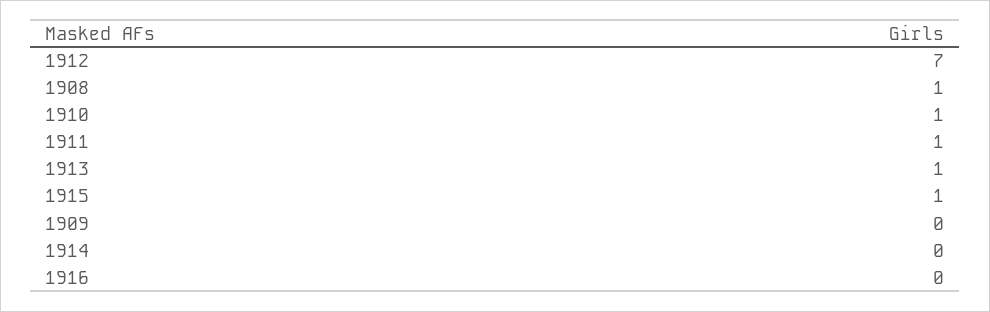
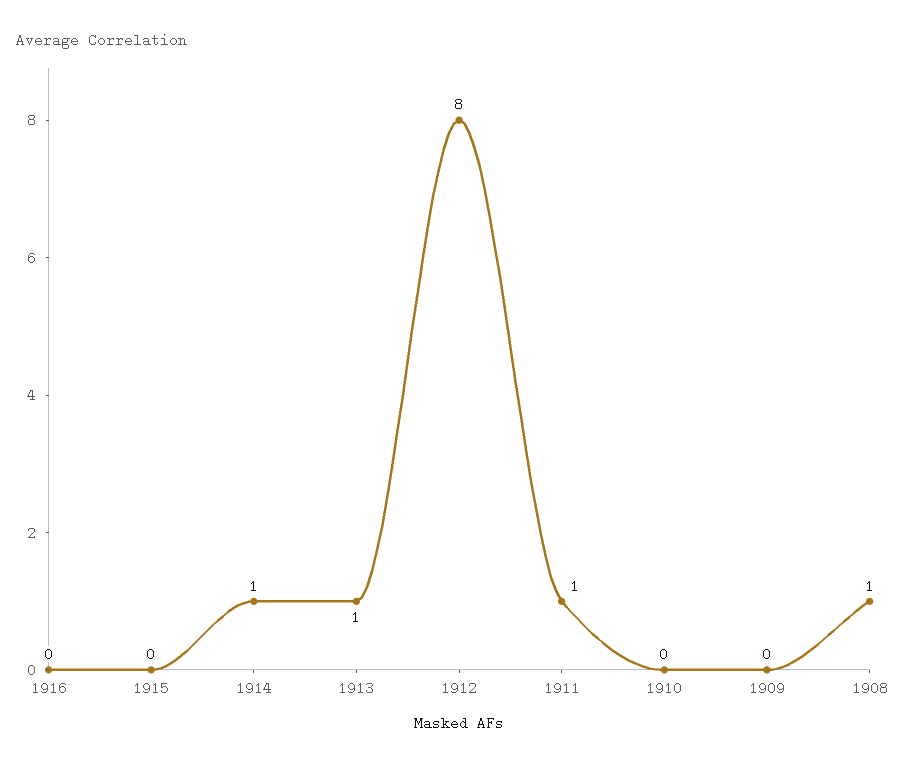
1912: 7 -> 8
1910: 1 -> 0
1915: 1 -> 0
1914: 0 -> 1

